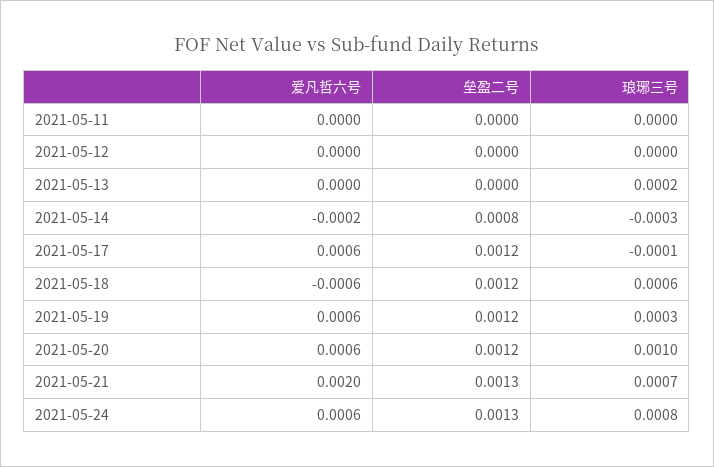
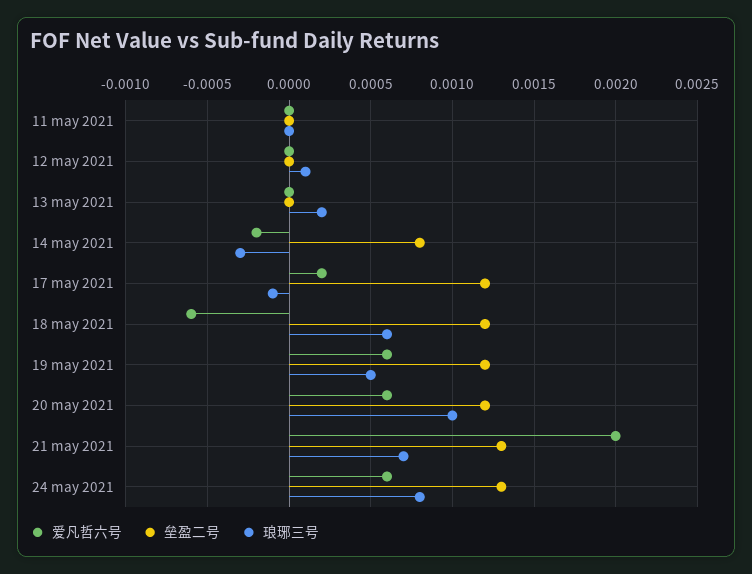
琅琊三号, 2021-05-12: 0 -> 0.0001
爱凡哲六号, 2021-05-17: 0.0006 -> 0.0002
琅琊三号, 2021-05-19: 0.0003 -> 0.0005

